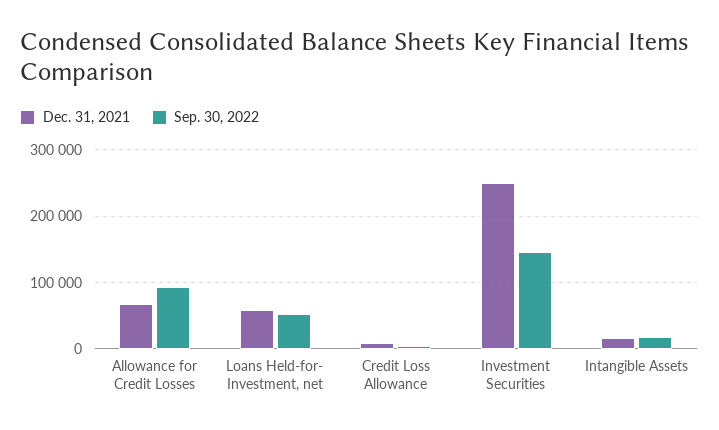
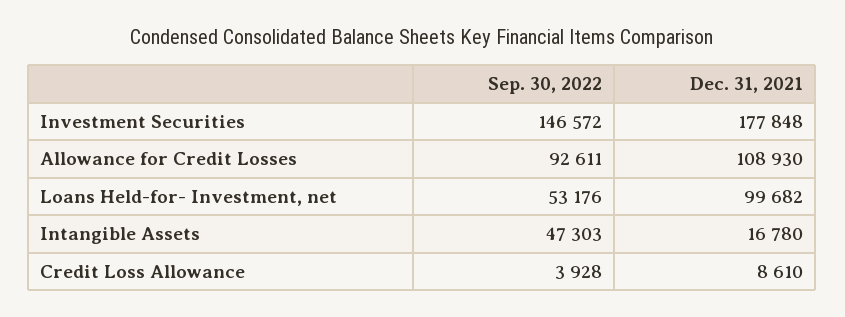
Dec. 31, 2021, Allowance for Credit Losses: 70000 -> 108930
Dec. 31, 2021, Loans Held-for- Investment, net: 60000 -> 99682
Dec. 31, 2021, Investment Securities: 250000 -> 177848
Sep. 30, 2022, Intangible Assets: 20000 -> 47303

